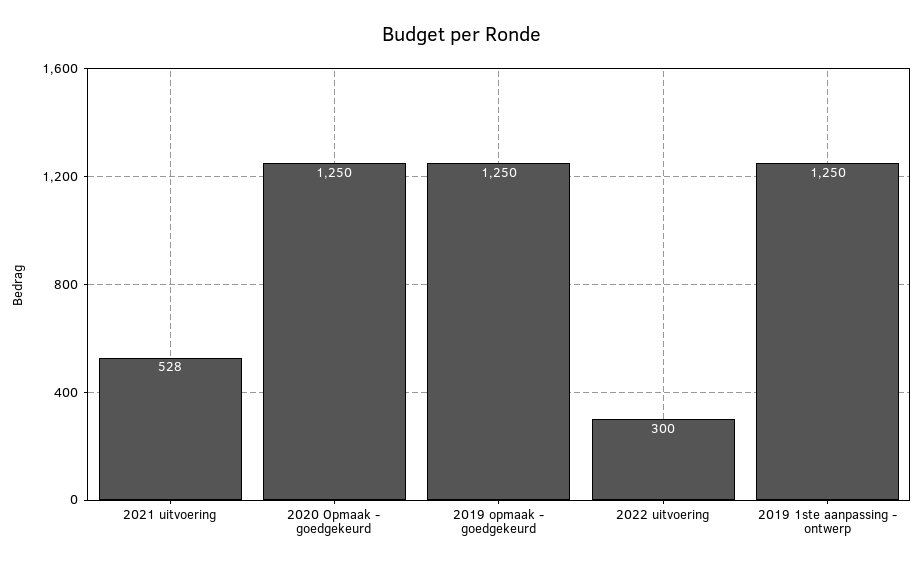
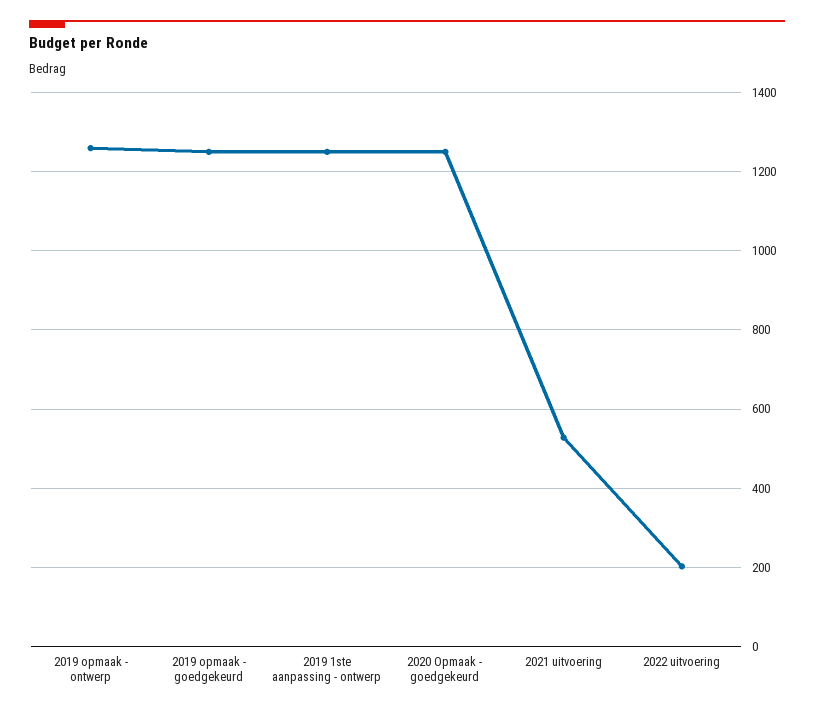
2022 uitvoering: 300 -> 200
2019 opmaak - ontwerp: none -> 1260

